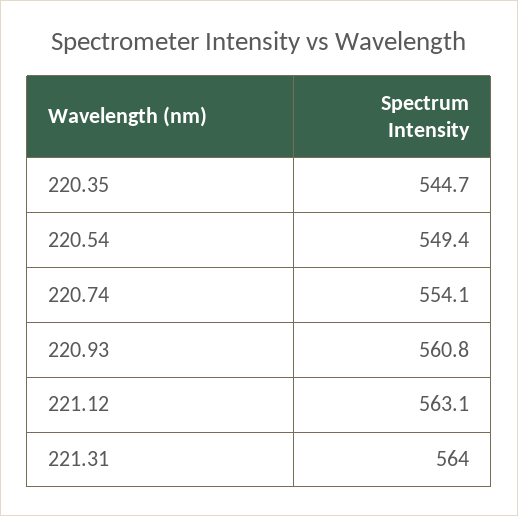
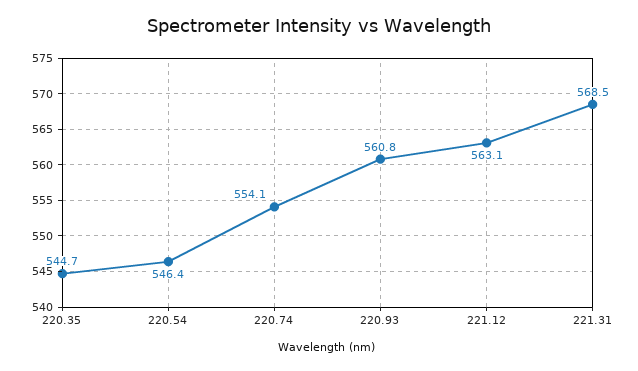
220.54: 549.4 -> 546.4
221.31: 564 -> 568.5

